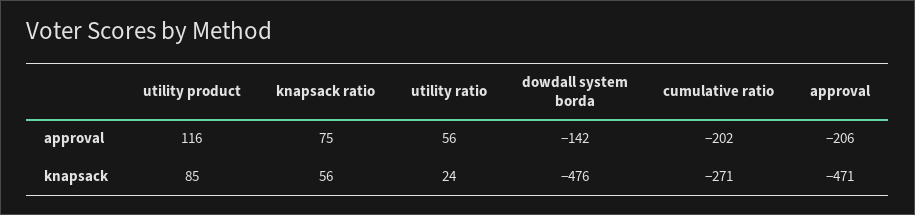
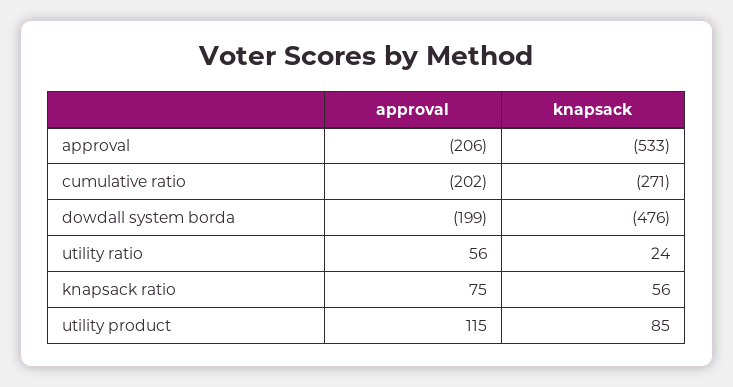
utility product, approval: 116 -> 115
dowdall system borda, approval: -142 -> -199
approval, knapsack: -471 -> -533

